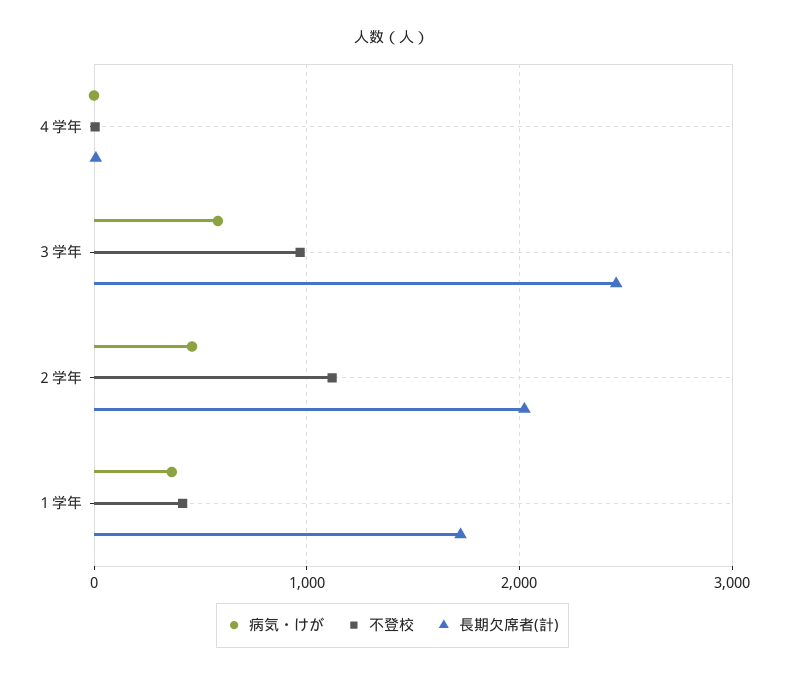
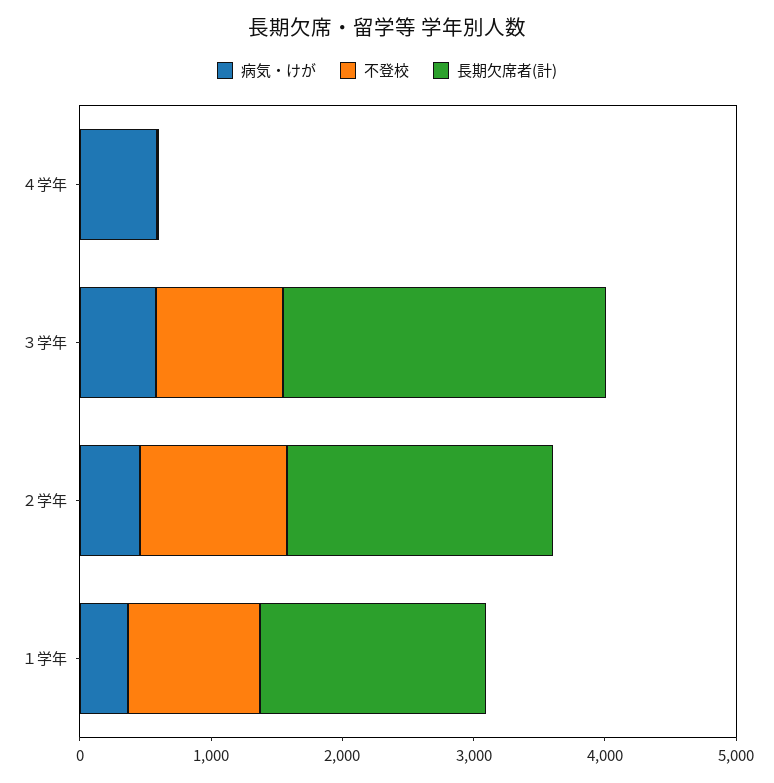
病気・けが, ４学年: 0 -> 600
不登校, １学年: 400 -> 1000

